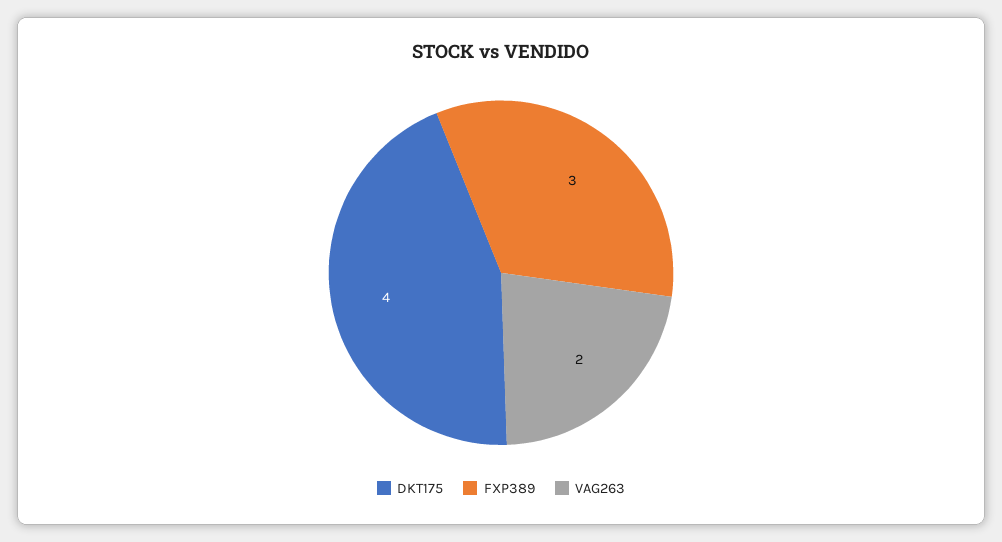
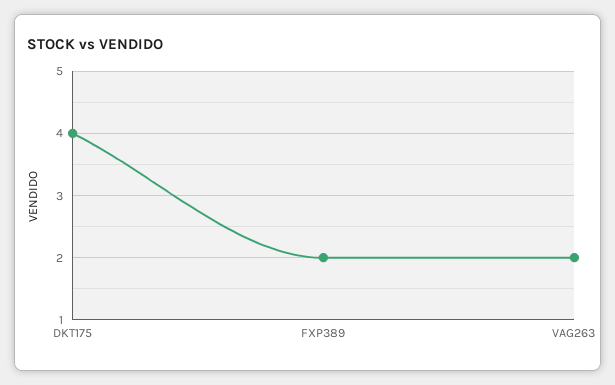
FXP389: 3 -> 2

